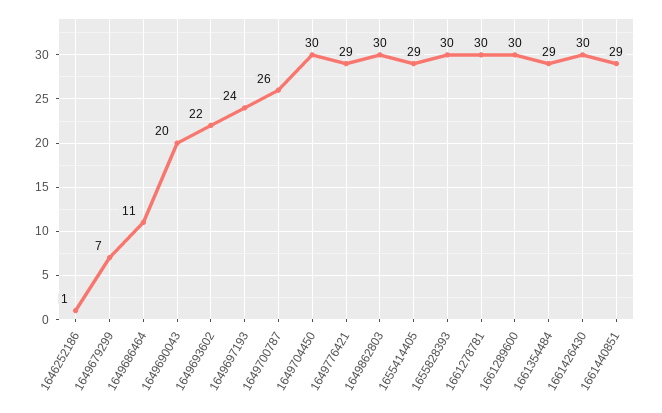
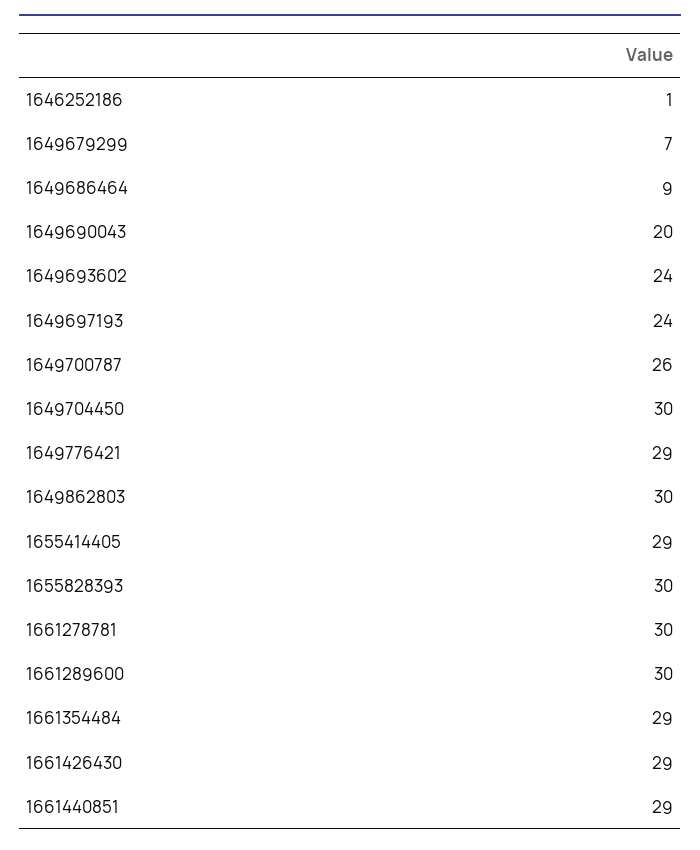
1649686464: 11 -> 9
1649693602: 22 -> 24
1661426430: 30 -> 29

